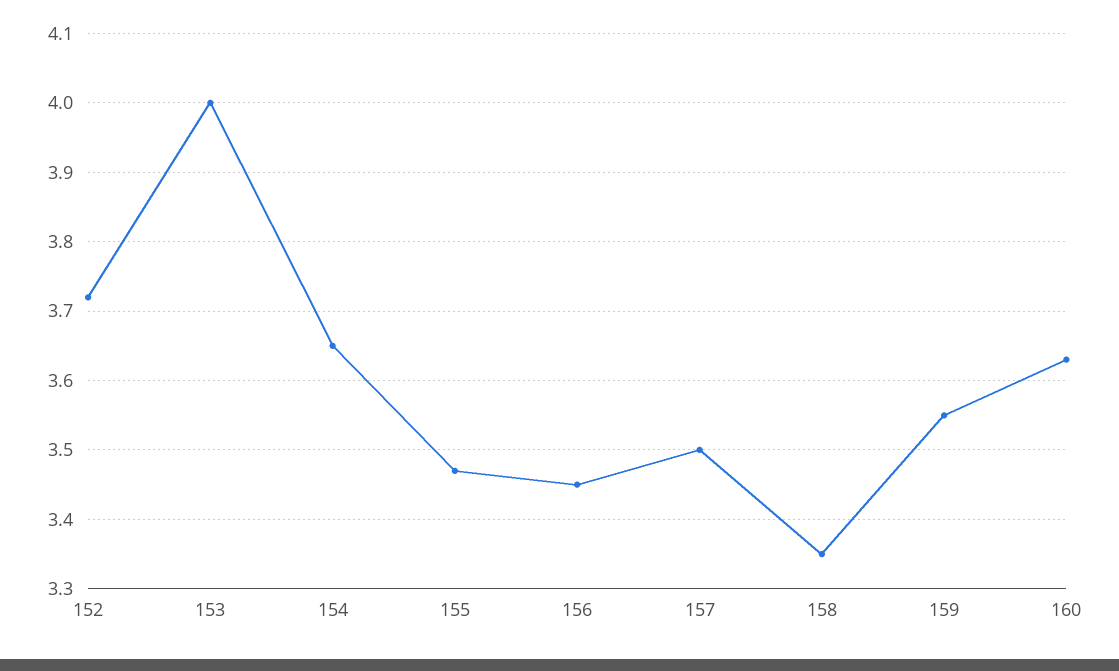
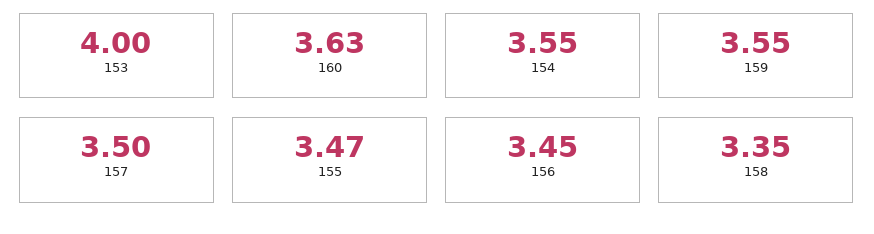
152: 3.72 -> none
154: 3.65 -> 3.55

